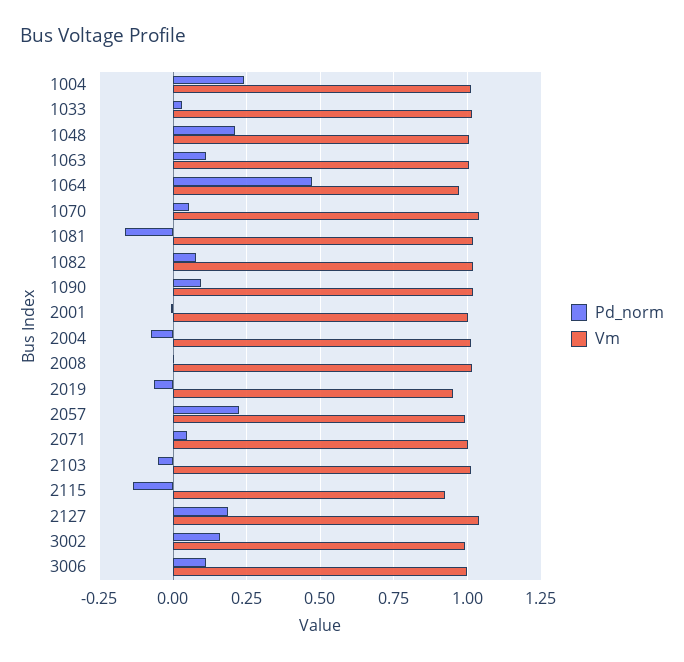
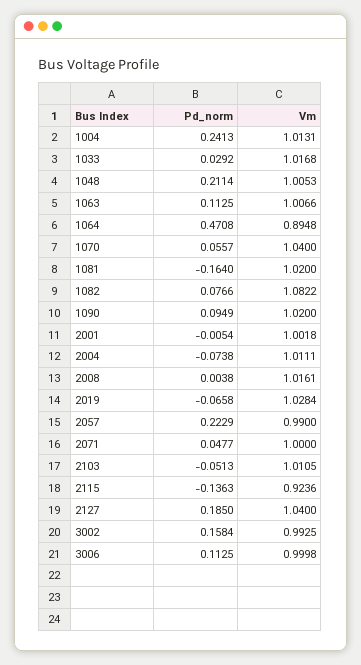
Vm, 1064: 0.975 -> 0.8948
Vm, 1082: 1.025 -> 1.0822
Vm, 2019: 0.95 -> 1.0284

